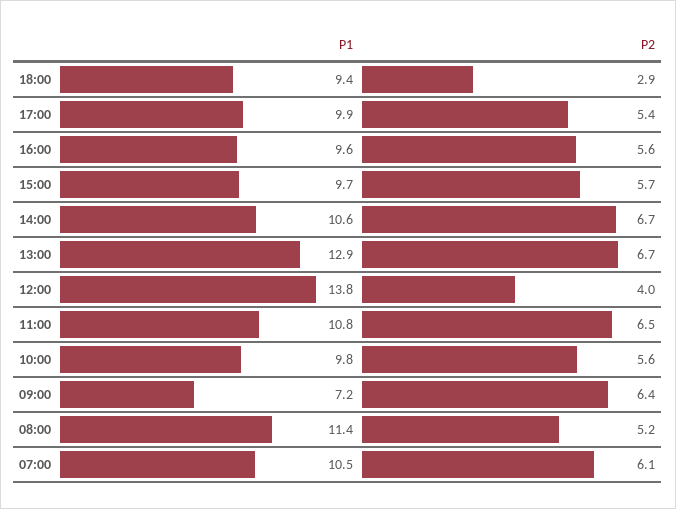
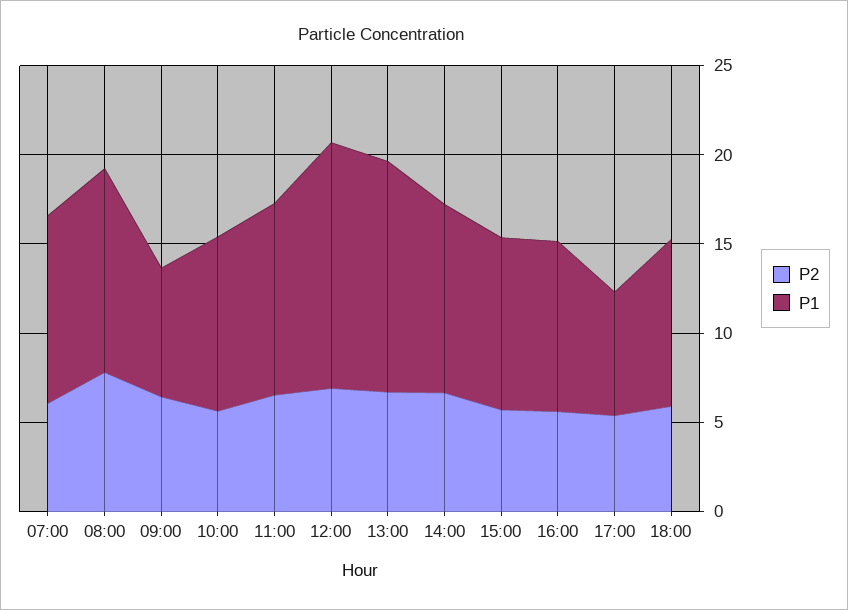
P2, 18:00: 2.9 -> 6
P1, 17:00: 9.9 -> 7
P2, 12:00: 4 -> 7
P2, 08:00: 5.2 -> 8

